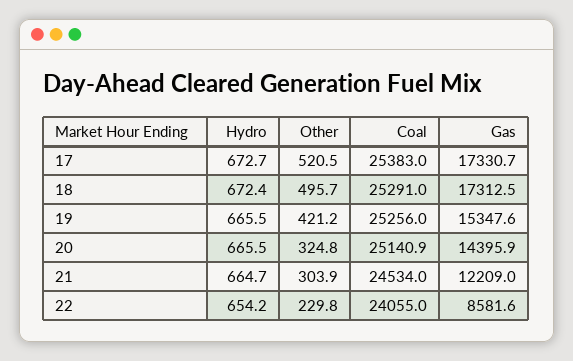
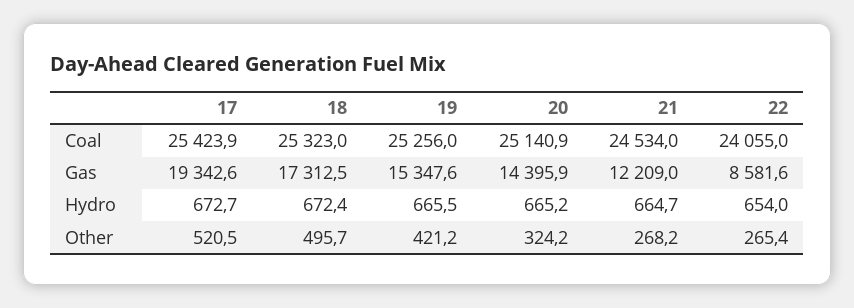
Coal, 17: 25383 -> 25423.9
Gas, 17: 17330.7 -> 19342.6
Coal, 18: 25291 -> 25323
Hydro, 20: 665.5 -> 665.2
Other, 20: 324.8 -> 324.2
Other, 21: 303.9 -> 268.2
Hydro, 22: 654.2 -> 654
Other, 22: 229.8 -> 265.4

